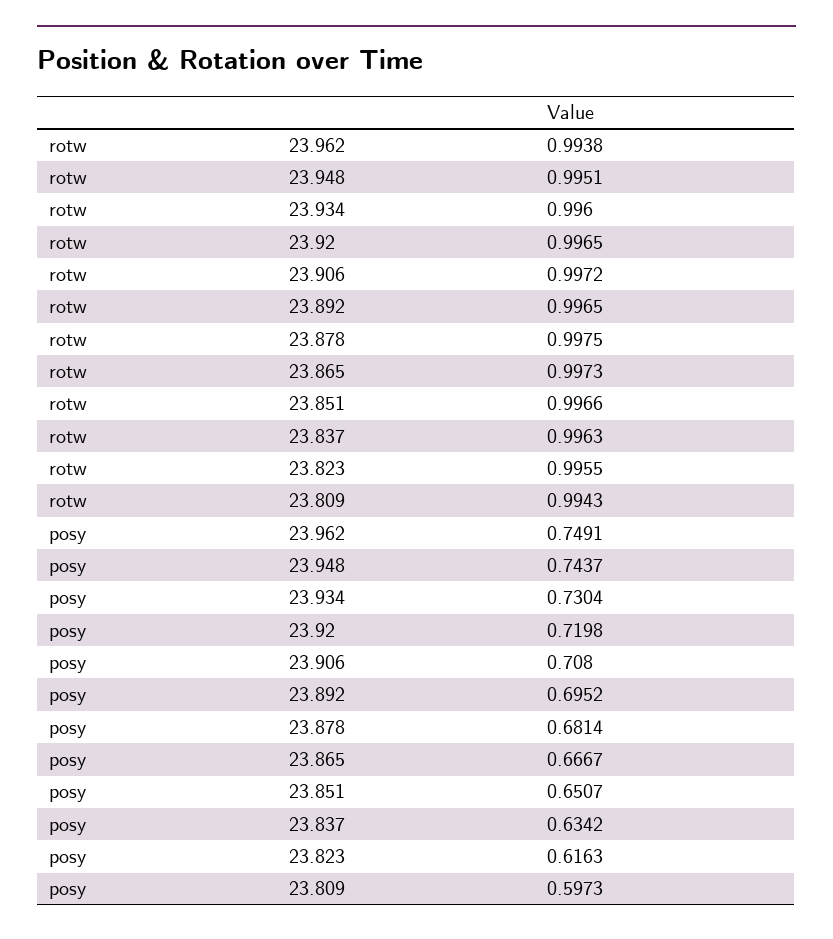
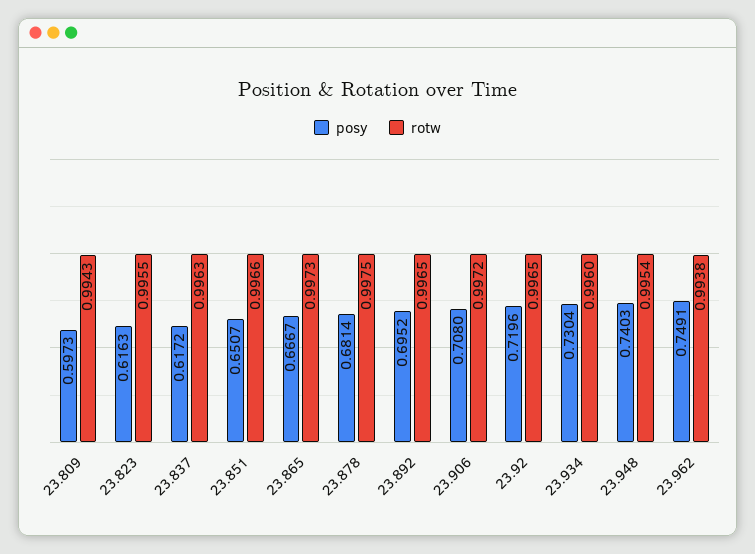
rotw, 23.948: 0.9951 -> 0.9954
posy, 23.948: 0.7437 -> 0.7403
posy, 23.92: 0.7198 -> 0.7196
posy, 23.837: 0.6342 -> 0.6172

